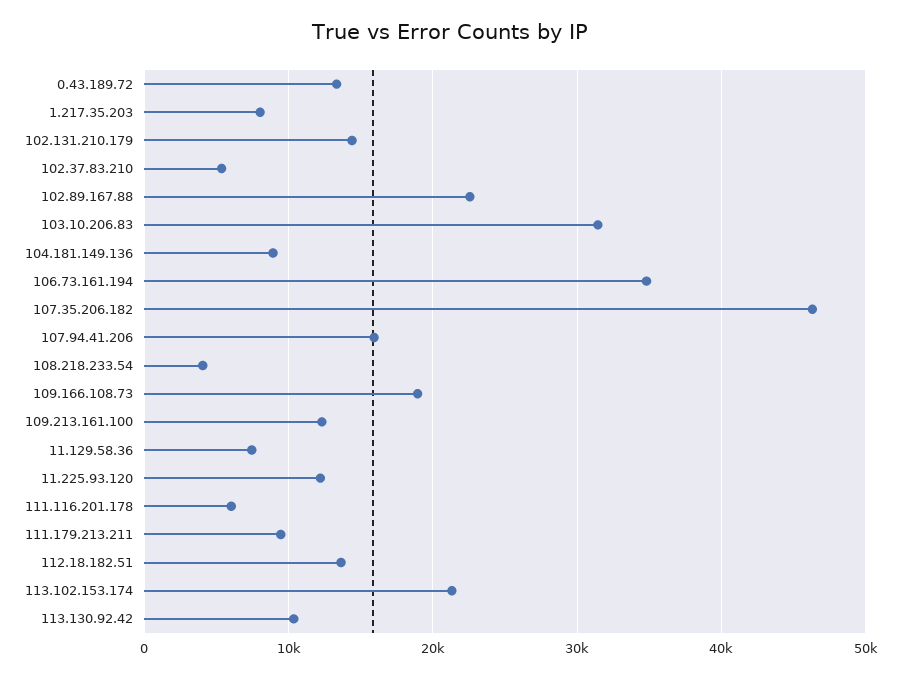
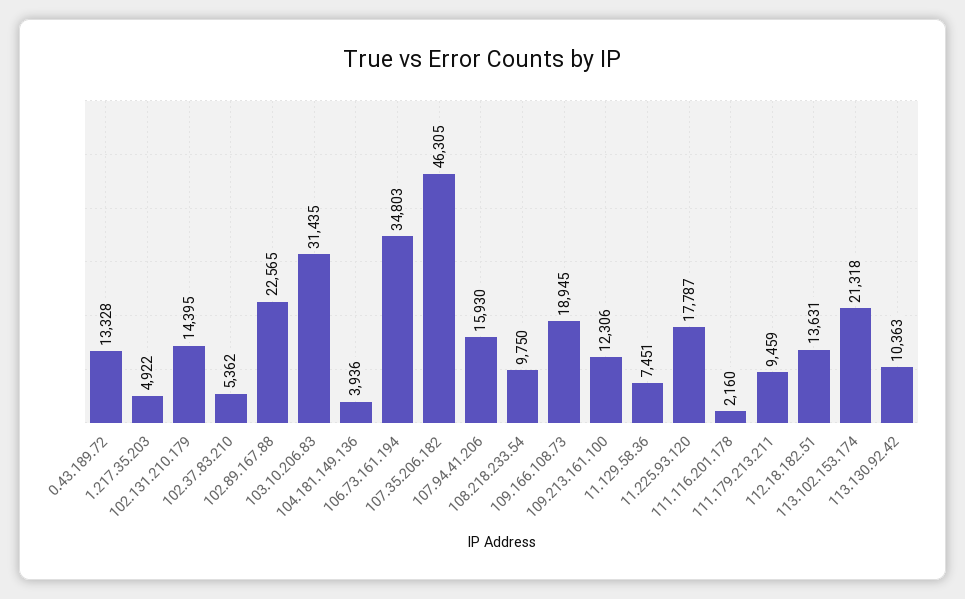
1.217.35.203: 8000 -> 4922
104.181.149.136: 9000 -> 3936
108.218.233.54: 4000 -> 9750
11.225.93.120: 12000 -> 17787
111.116.201.178: 6000 -> 2160

